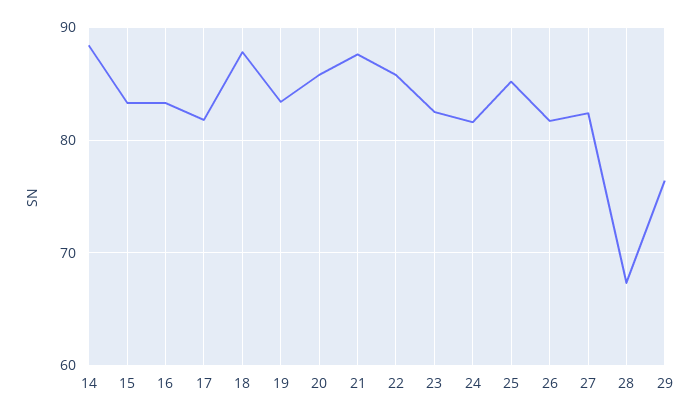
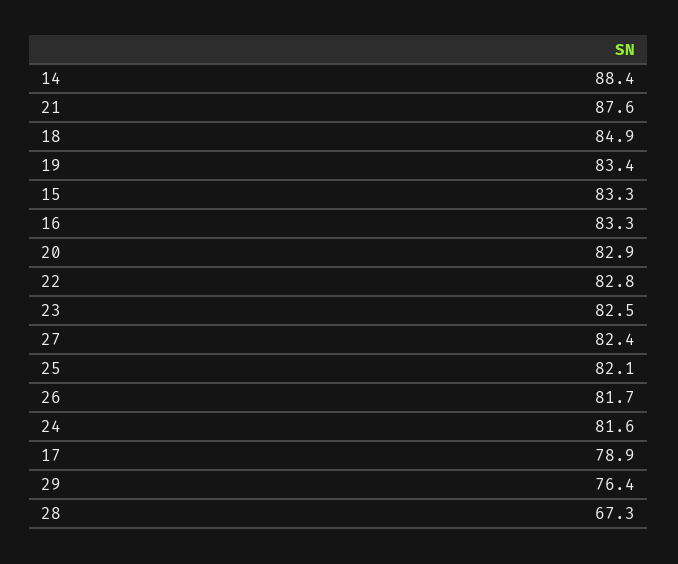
17: 82 -> 78.9
18: 88 -> 84.9
20: 86 -> 82.9
22: 86 -> 82.8
25: 85 -> 82.1

